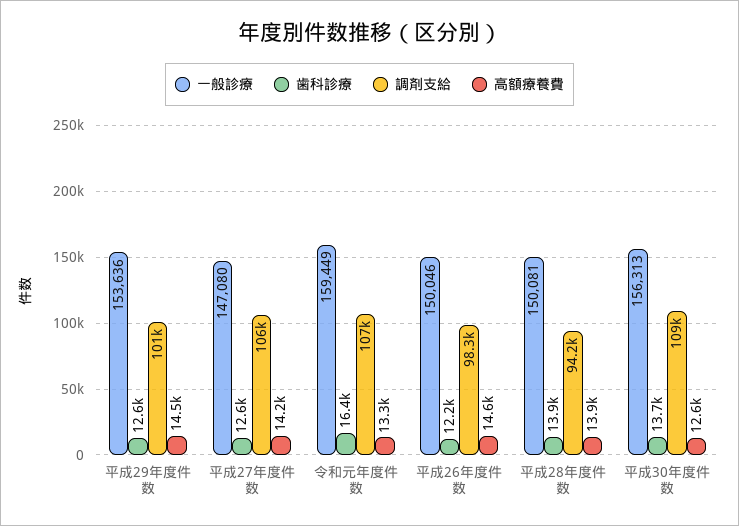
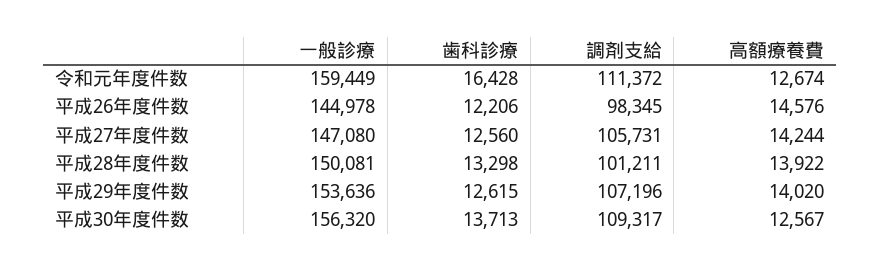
調剤支給, 平成29年度件数: 101000 -> 107196
高額療養費, 平成29年度件数: 14500 -> 14020
調剤支給, 令和元年度件数: 107000 -> 111372
高額療養費, 令和元年度件数: 13300 -> 12674
一般診療, 平成26年度件数: 150046 -> 144978
歯科診療, 平成28年度件数: 13900 -> 13298
調剤支給, 平成28年度件数: 94200 -> 101211
一般診療, 平成30年度件数: 156313 -> 156320

